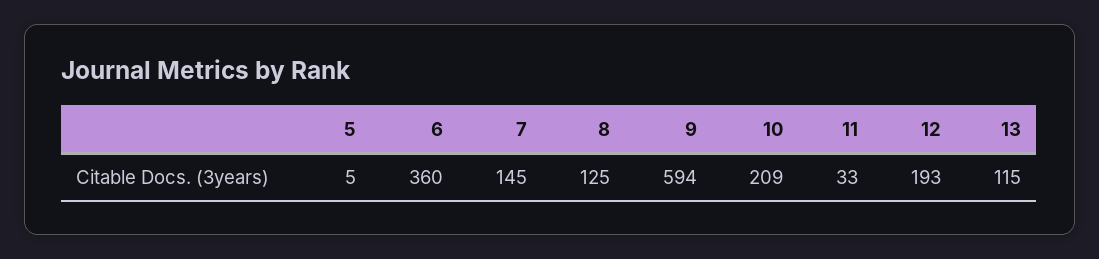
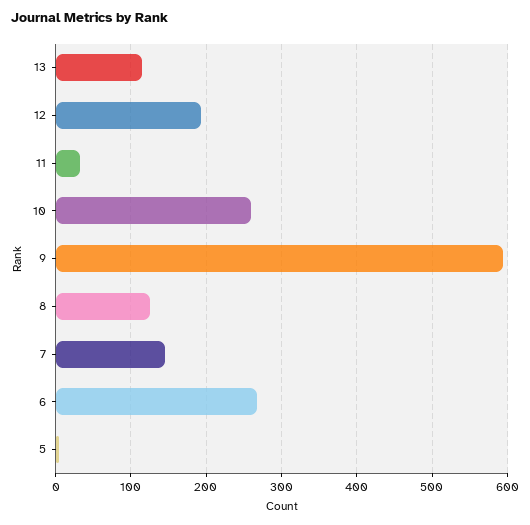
6: 360 -> 270
10: 209 -> 260

